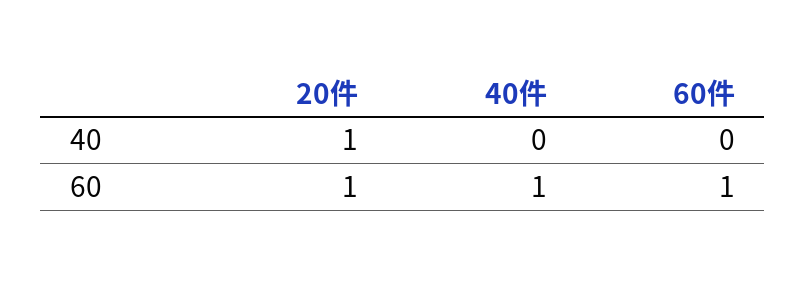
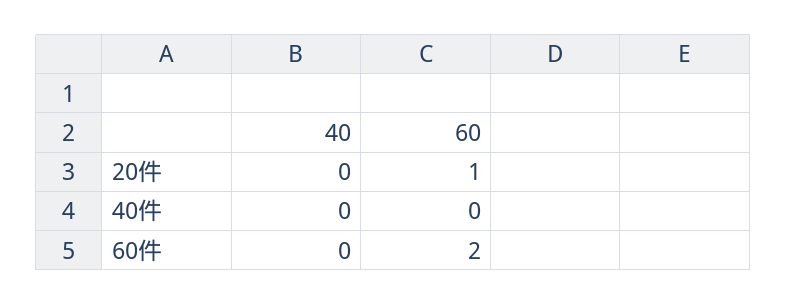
20件, 40: 1 -> 0
40件, 60: 1 -> 0
60件, 60: 1 -> 2

